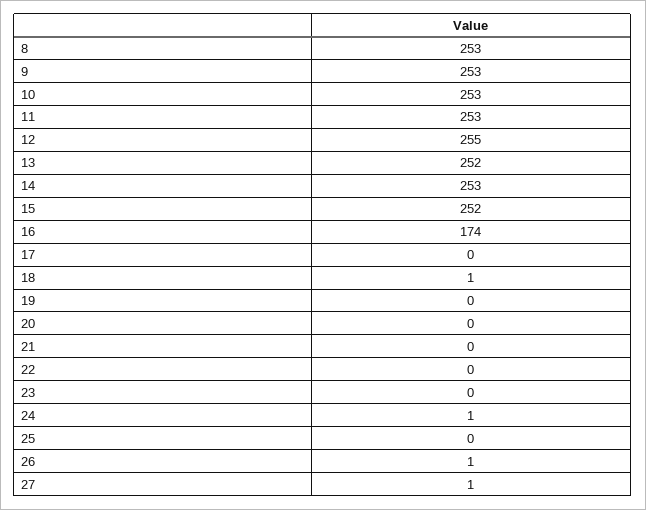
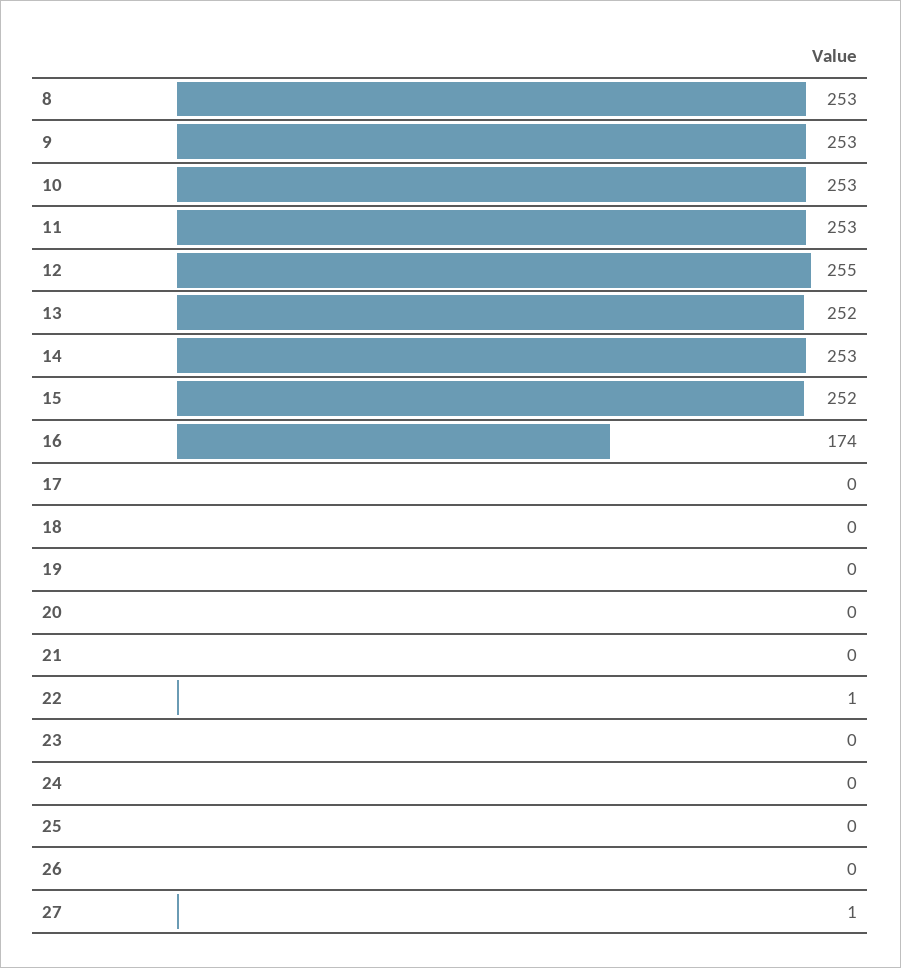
18: 1 -> 0
22: 0 -> 1
24: 1 -> 0
26: 1 -> 0

